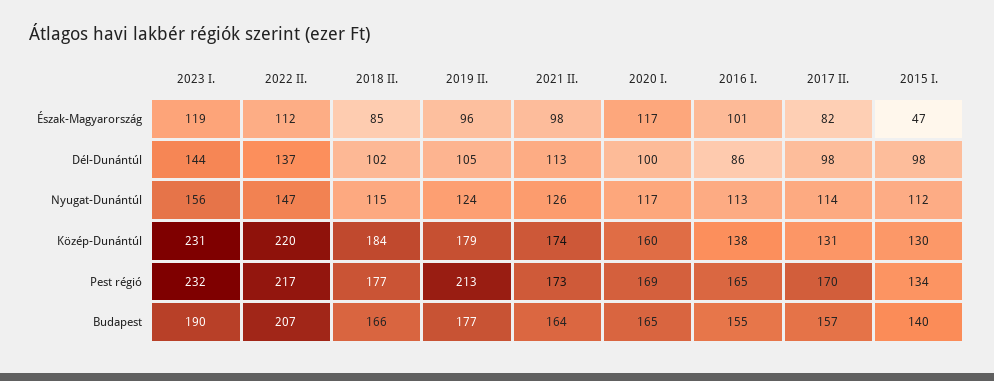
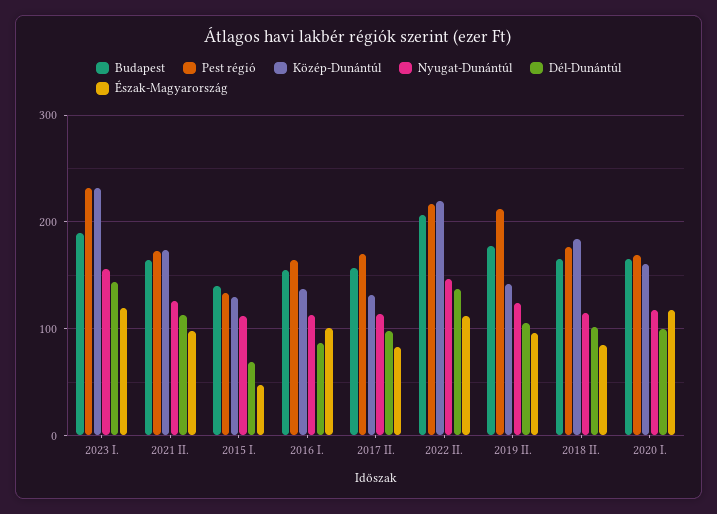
Dél-Dunántúl, 2015 I.: 98 -> 70
Közép-Dunántúl, 2019 II.: 179 -> 140

